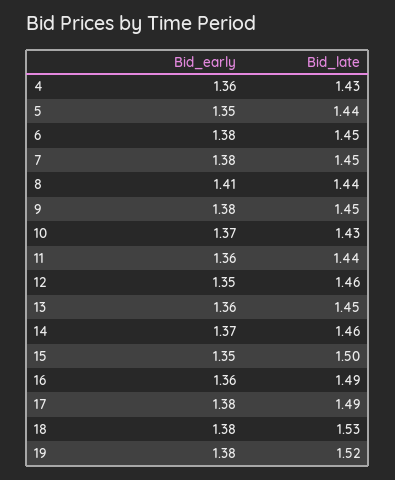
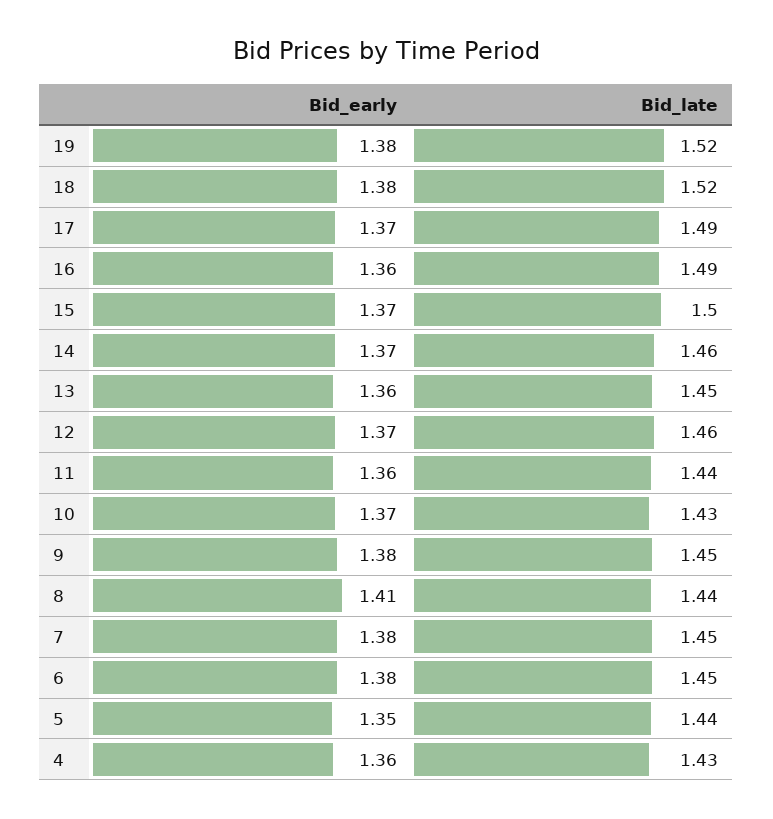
Bid_early, 12: 1.35 -> 1.37
Bid_early, 15: 1.35 -> 1.37
Bid_early, 17: 1.38 -> 1.37
Bid_late, 18: 1.53 -> 1.52

